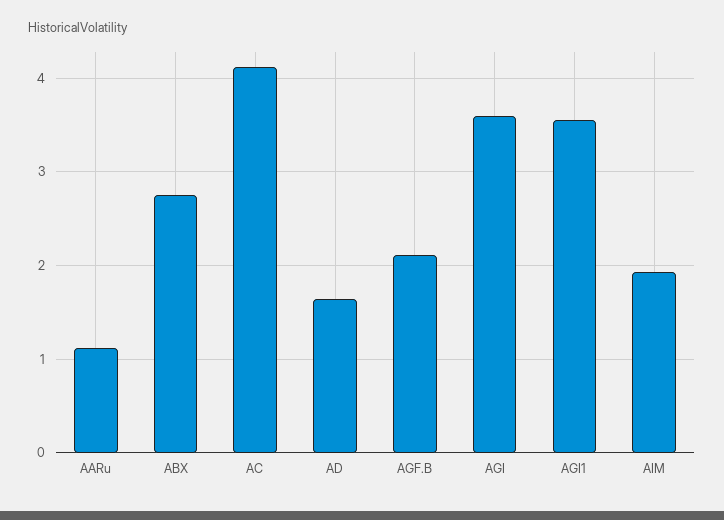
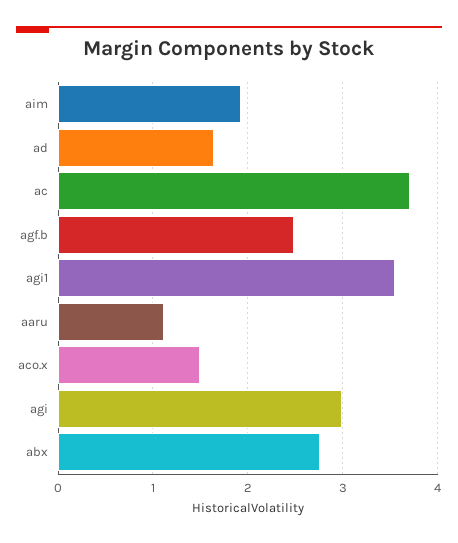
AC: 4.1 -> 3.7
AGF.B: 2.1 -> 2.5
AGI: 3.6 -> 3
aco.x: none -> 1.5

